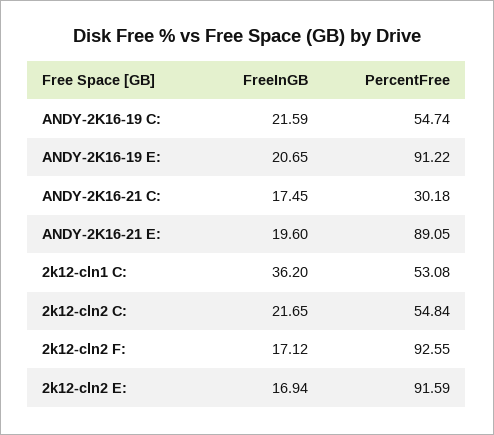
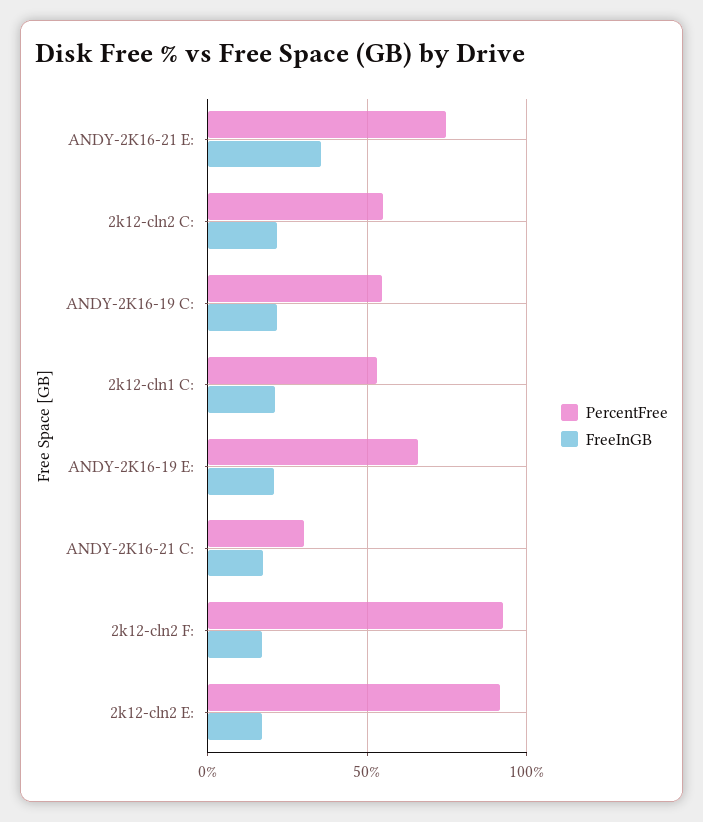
PercentFree, ANDY-2K16-19 E:: 91.22 -> 65
FreeInGB, ANDY-2K16-21 E:: 19.6 -> 35
PercentFree, ANDY-2K16-21 E:: 89.05 -> 75
FreeInGB, 2k12-cln1 C:: 36.2 -> 20

